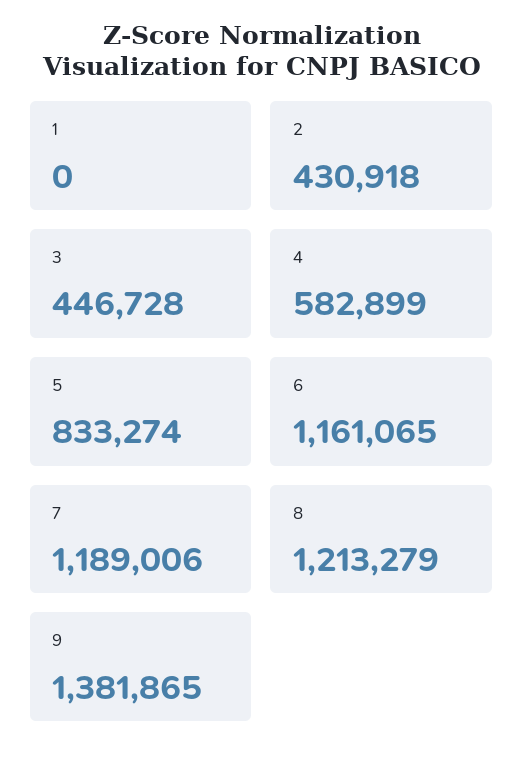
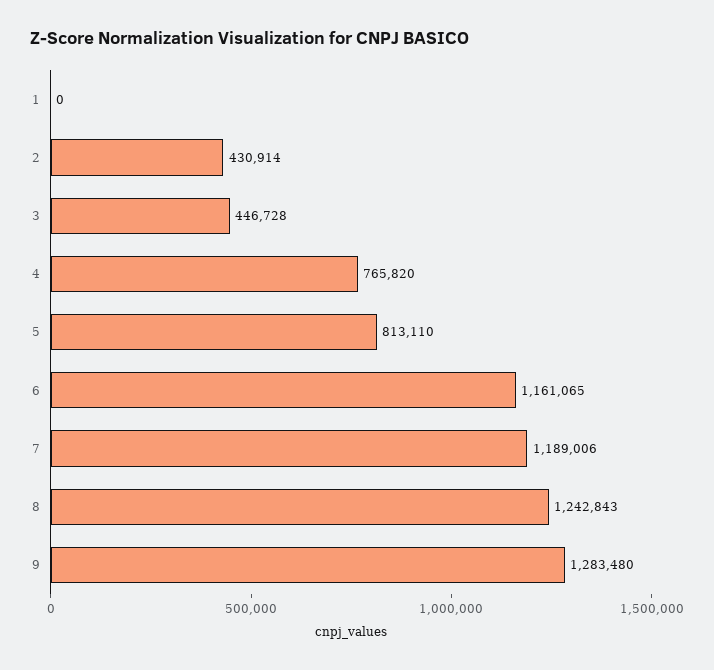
2: 430918 -> 430914
4: 582899 -> 765820
5: 833274 -> 813110
8: 1213279 -> 1242843
9: 1381865 -> 1283480

